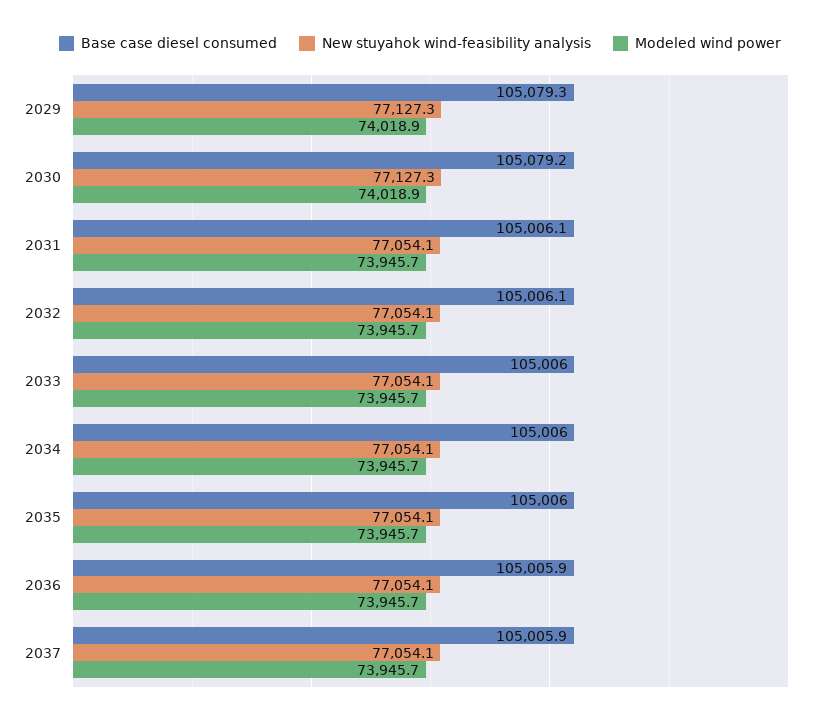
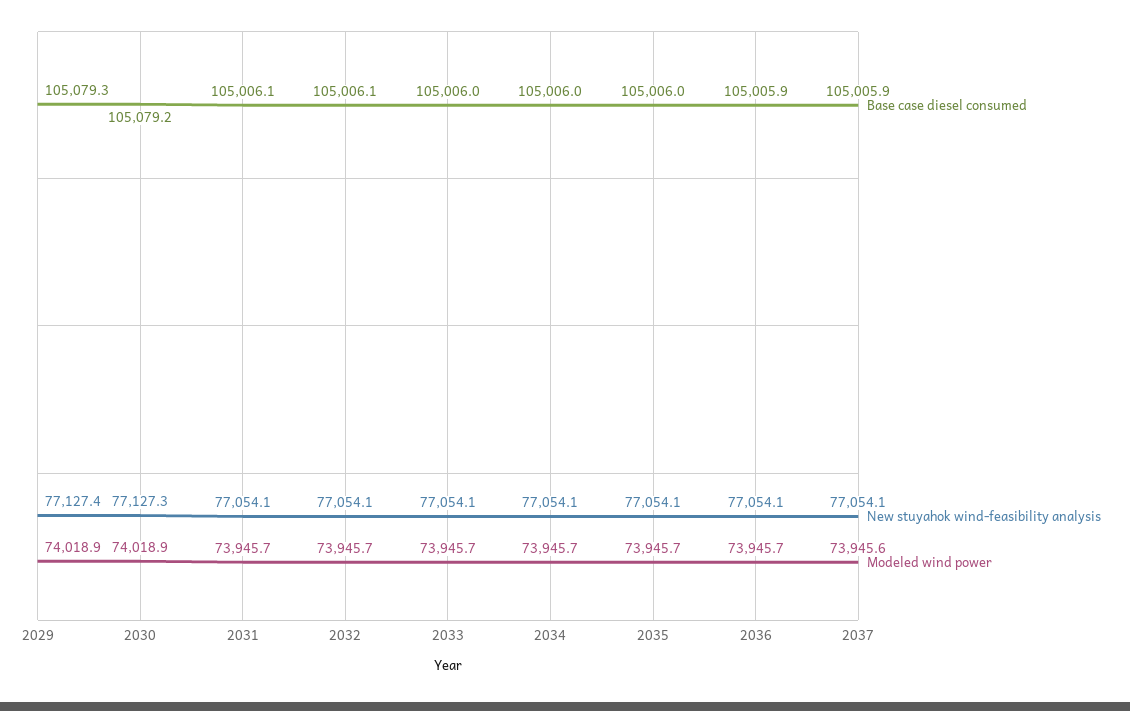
New stuyahok wind-feasibility analysis, 2029: 77127.3 -> 77127.4
Modeled wind power, 2037: 73945.7 -> 73945.6

